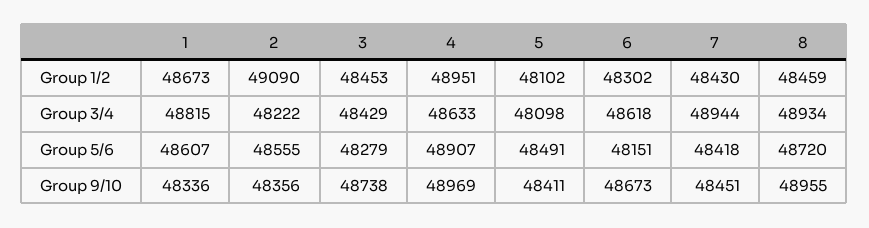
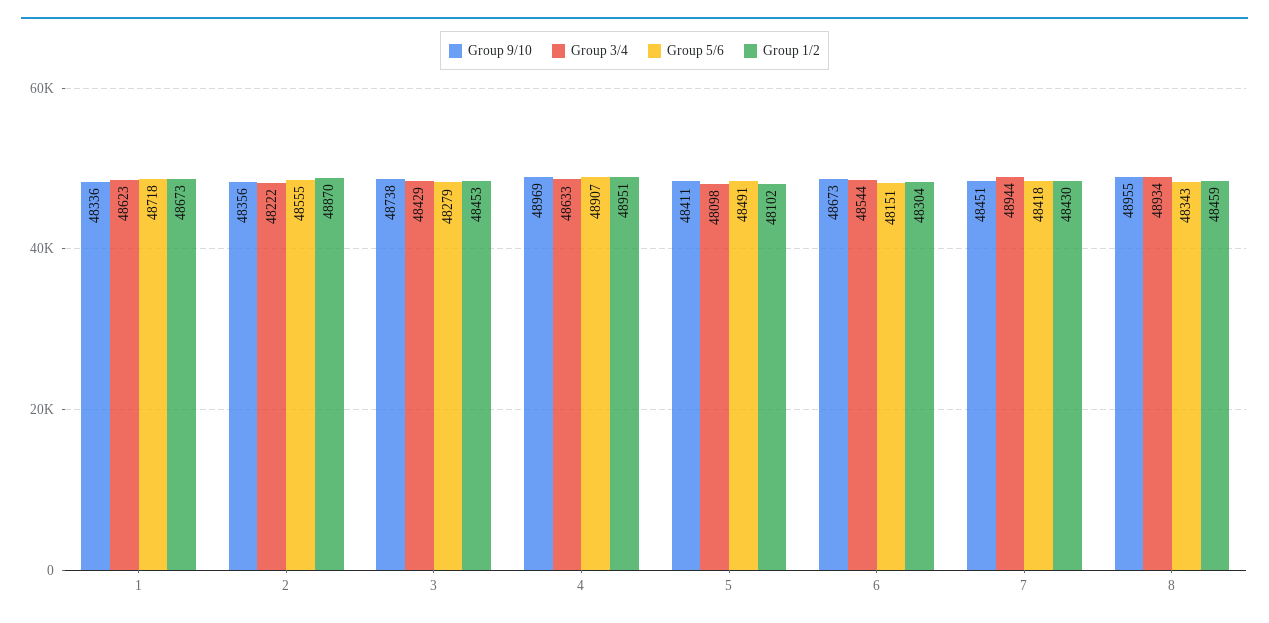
Group 1/2, 2: 49090 -> 48870
Group 1/2, 6: 48302 -> 48304
Group 3/4, 1: 48815 -> 48623
Group 3/4, 6: 48618 -> 48544
Group 5/6, 1: 48607 -> 48718
Group 5/6, 8: 48720 -> 48343

